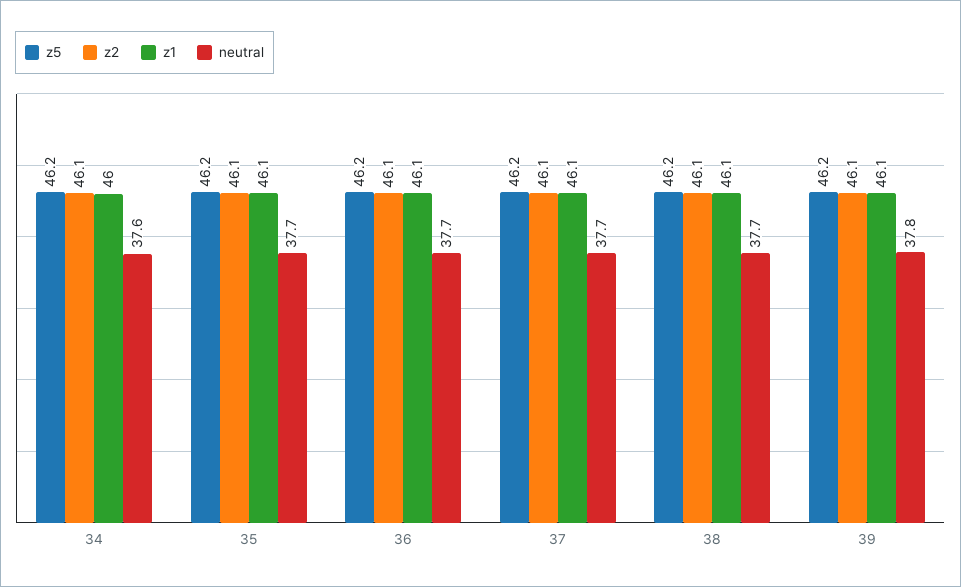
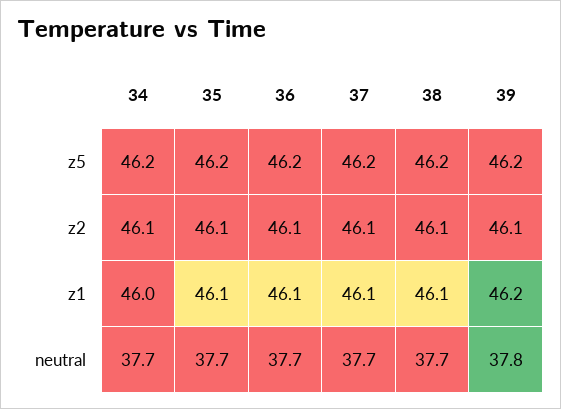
neutral, 34: 37.6 -> 37.7
z1, 39: 46.1 -> 46.2

